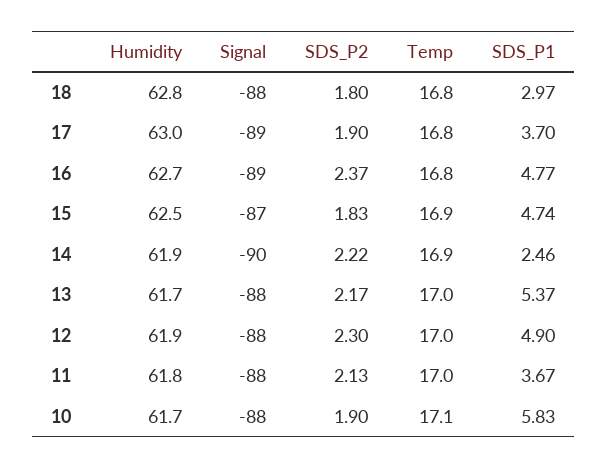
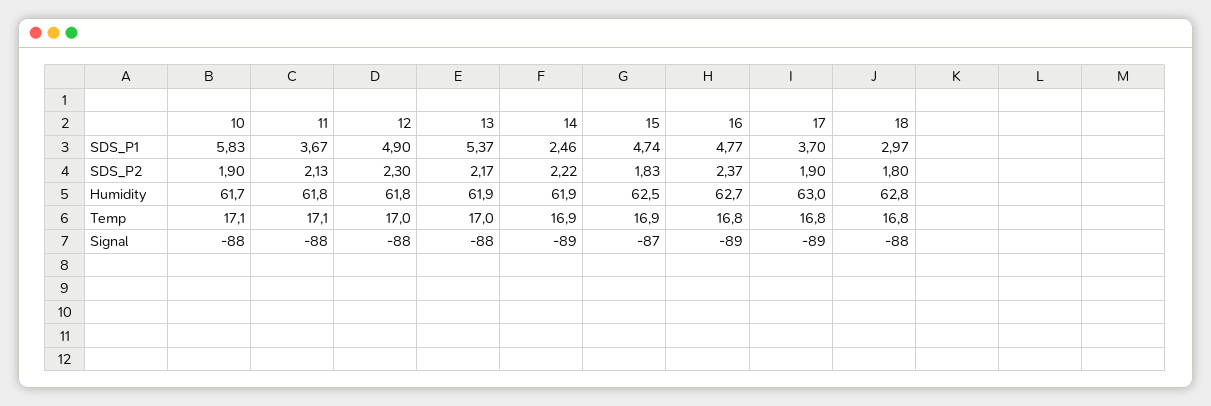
Signal, 14: -90 -> -89
Humidity, 13: 61.7 -> 61.9
Humidity, 12: 61.9 -> 61.8
Temp, 11: 17 -> 17.1

